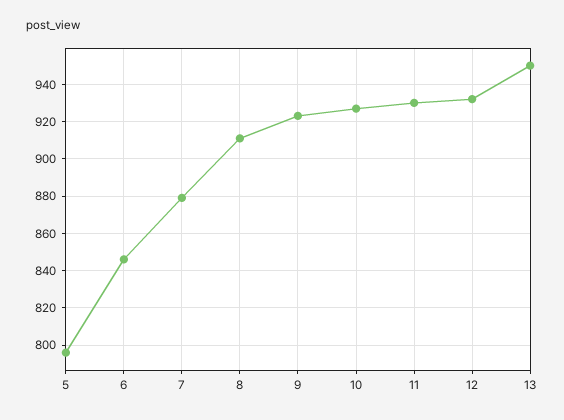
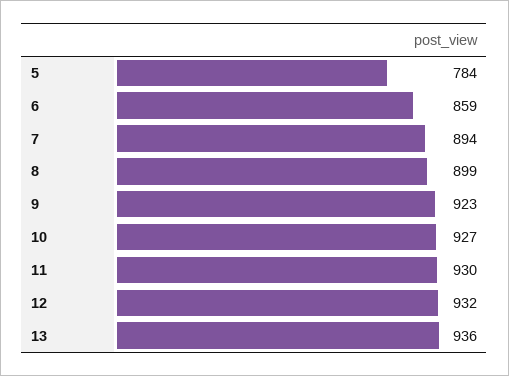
5: 795 -> 784
6: 845 -> 859
7: 880 -> 894
8: 910 -> 899
13: 950 -> 936

